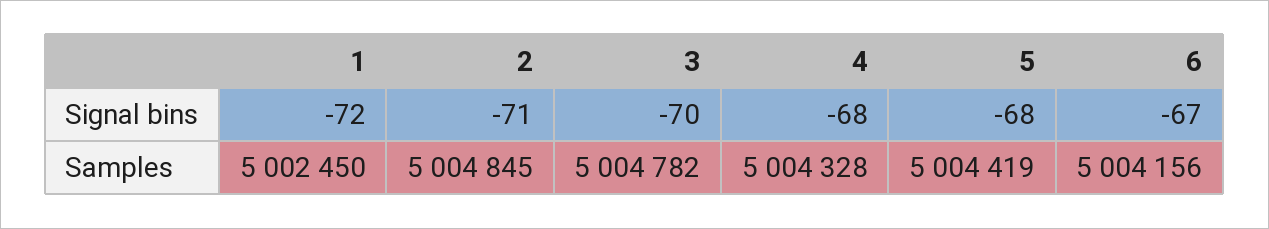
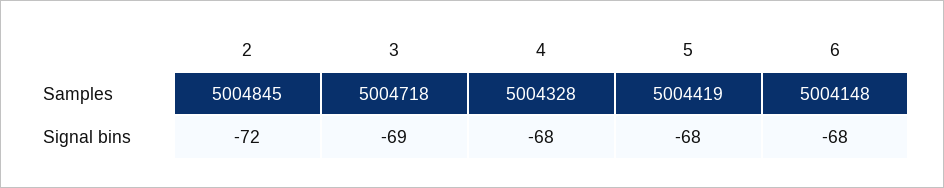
1, Signal bins: -72 -> none
2, Signal bins: -71 -> -72
3, Signal bins: -70 -> -69
6, Signal bins: -67 -> -68
1, Samples: 5002450 -> none
3, Samples: 5004782 -> 5004718
6, Samples: 5004156 -> 5004148

